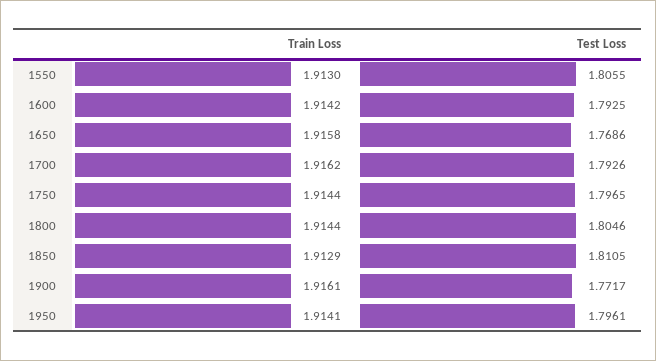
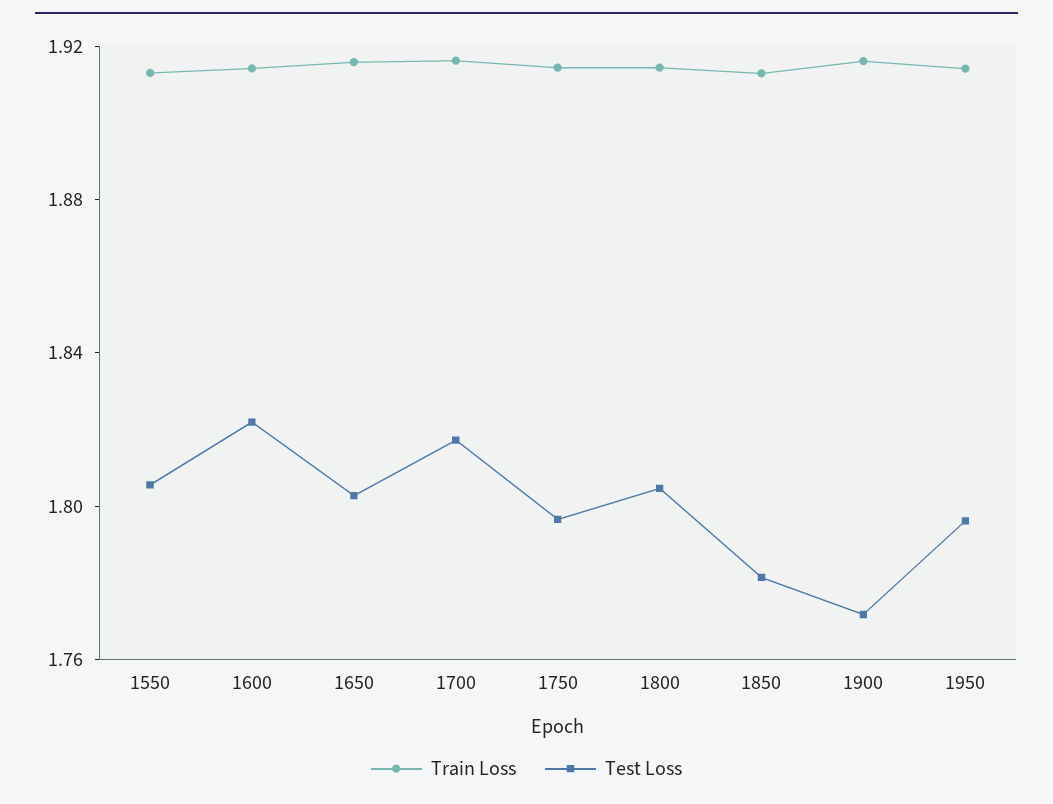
Test Loss, 1600: 1.7925 -> 1.82
Test Loss, 1650: 1.7686 -> 1.8
Test Loss, 1700: 1.7926 -> 1.82
Test Loss, 1850: 1.8105 -> 1.78

